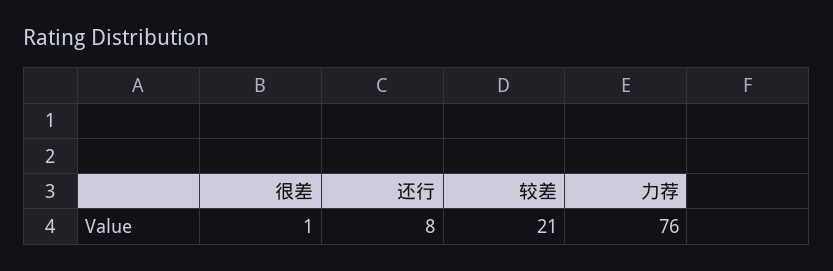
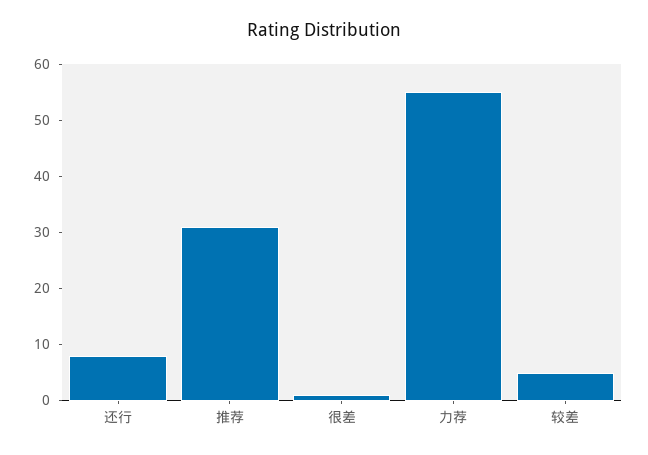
较差: 21 -> 5
力荐: 76 -> 55
推荐: none -> 30

